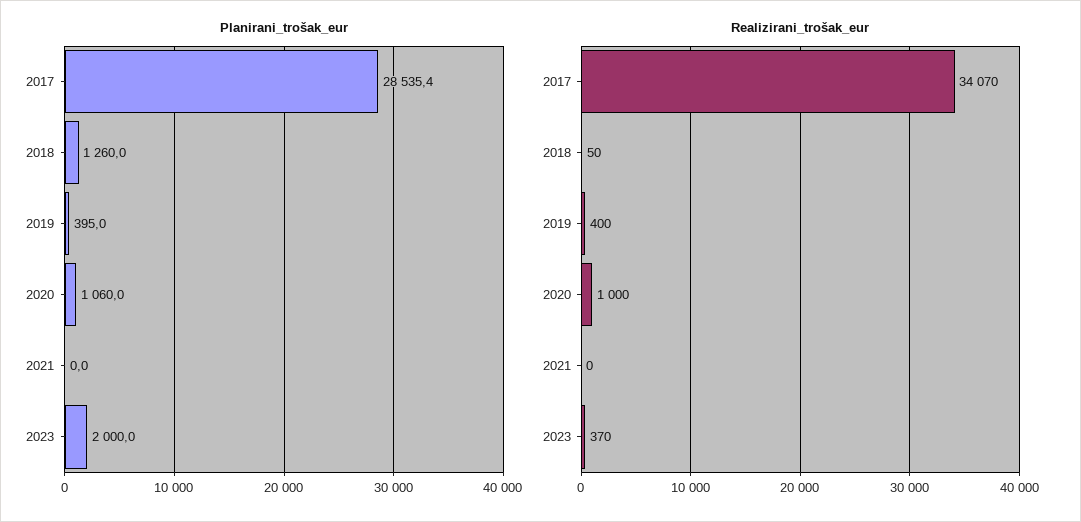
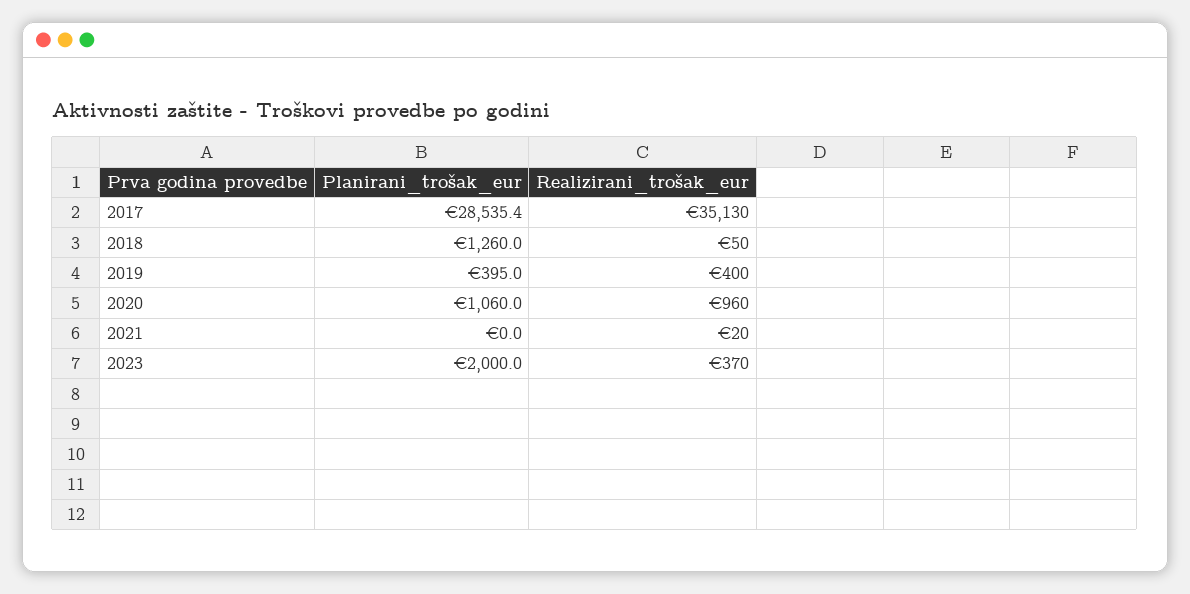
Realizirani_trošak_eur, 2017: 34070 -> 35130
Realizirani_trošak_eur, 2020: 1000 -> 960
Realizirani_trošak_eur, 2021: 0 -> 20

